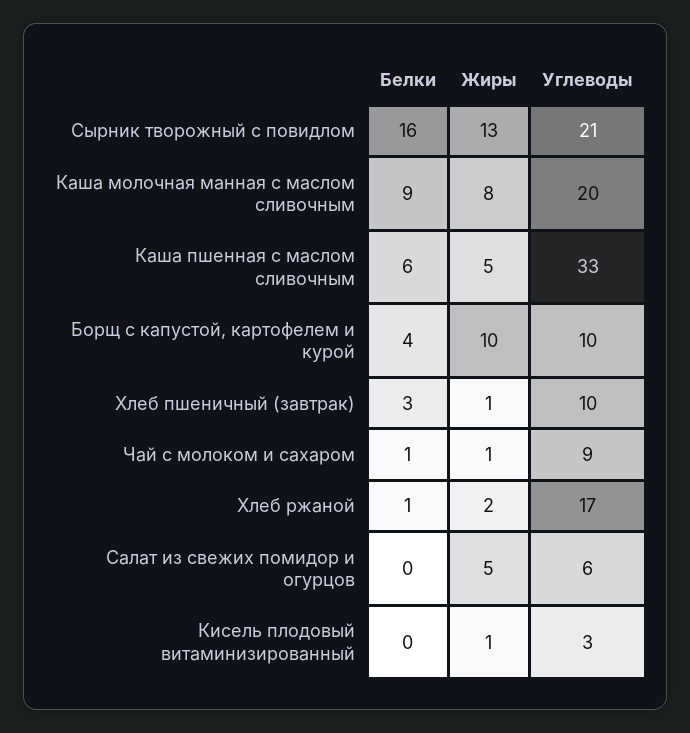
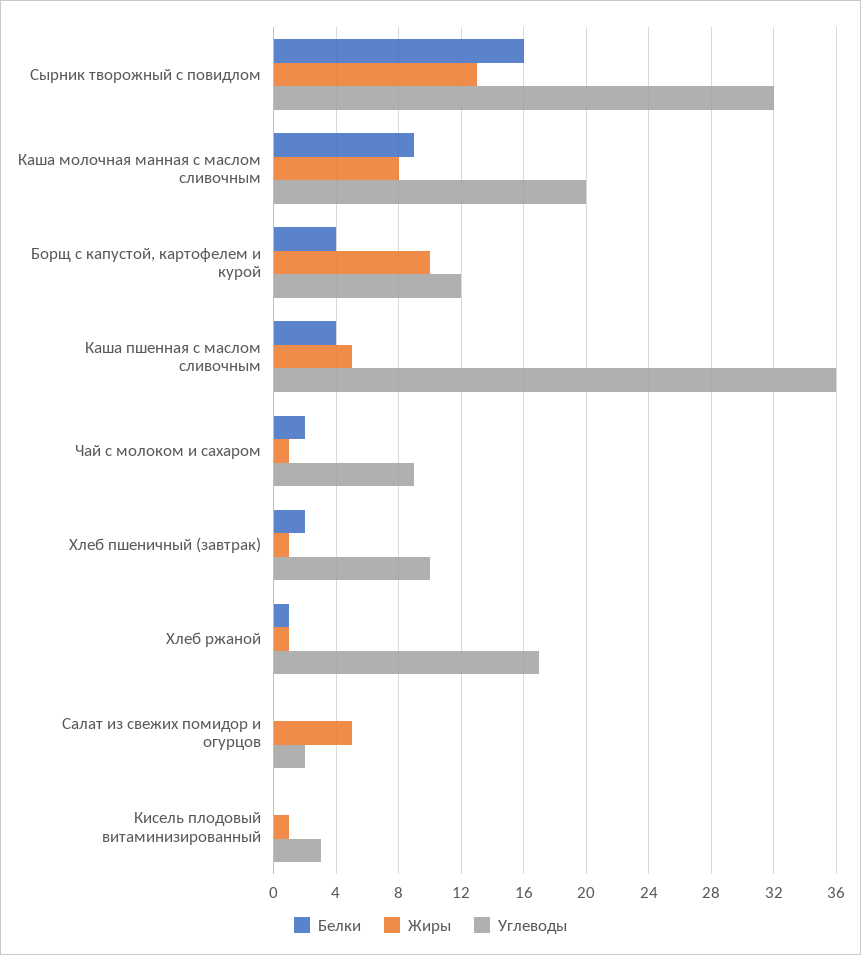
Углеводы, Сырник творожный с повидлом: 21 -> 32
Белки, Каша пшенная с маслом сливочным: 6 -> 4
Углеводы, Каша пшенная с маслом сливочным: 33 -> 36
Углеводы, Борщ с капустой, картофелем и курой: 10 -> 12
Белки, Хлеб пшеничный (завтрак): 3 -> 2
Белки, Чай с молоком и сахаром: 1 -> 2
Жиры, Хлеб ржаной: 2 -> 1
Углеводы, Салат из свежих помидор и огурцов: 6 -> 2

